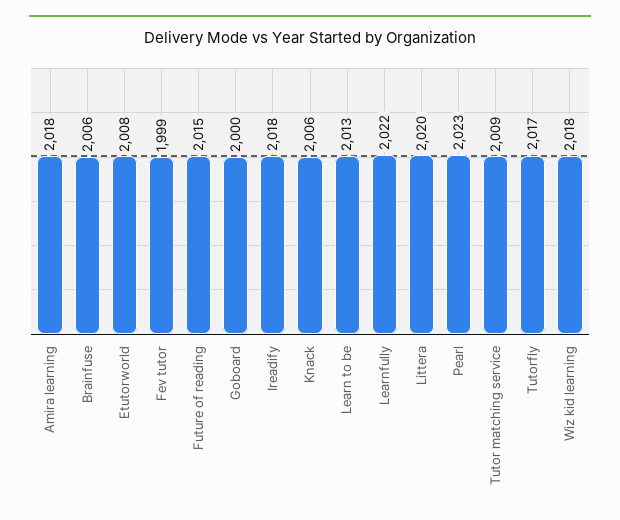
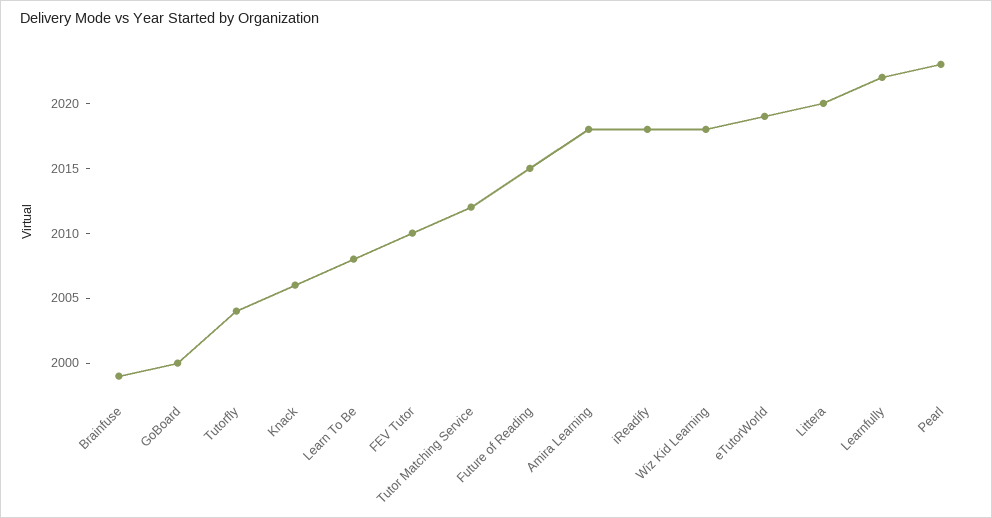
Brainfuse: 2006 -> 1999
Etutorworld: 2008 -> 2019
Fev tutor: 1999 -> 2010
Learn to be: 2013 -> 2008
Tutor matching service: 2009 -> 2012
Tutorfly: 2017 -> 2004

